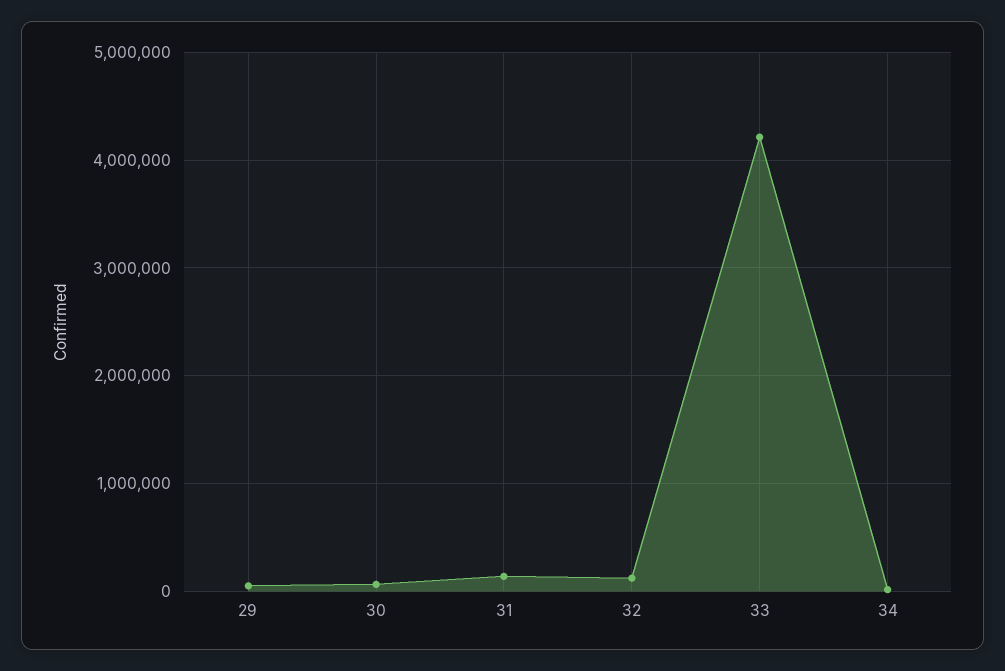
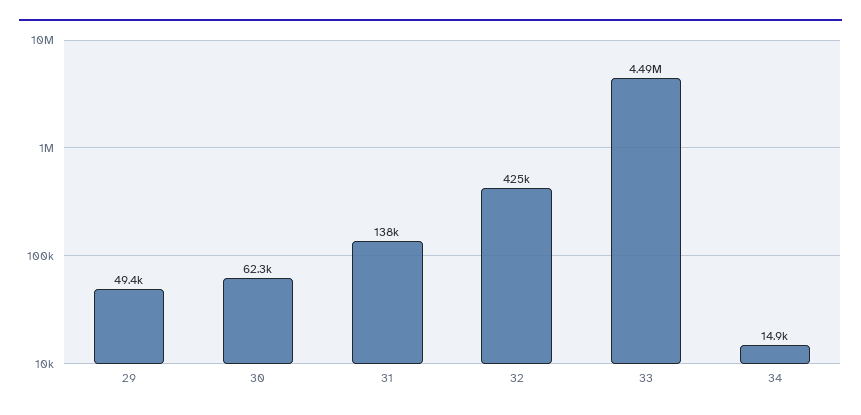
32: 100000 -> 425000
33: 4200000 -> 4490000

